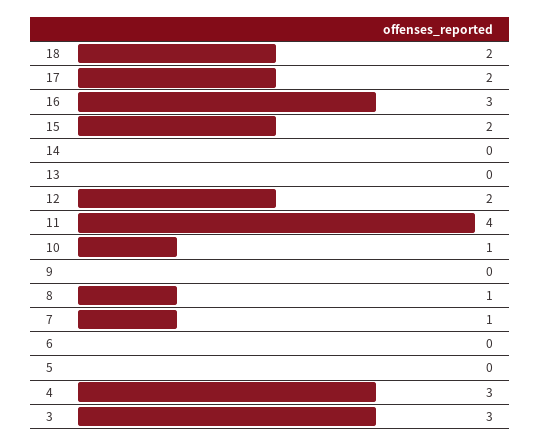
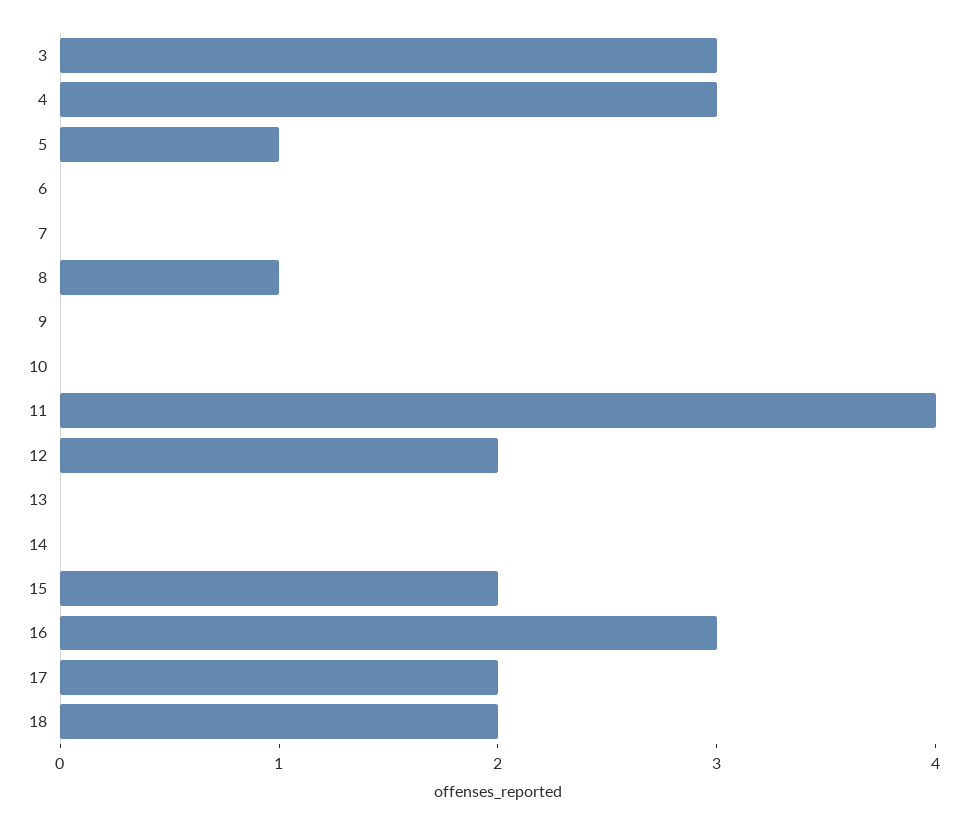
10: 1 -> 0
7: 1 -> 0
5: 0 -> 1

